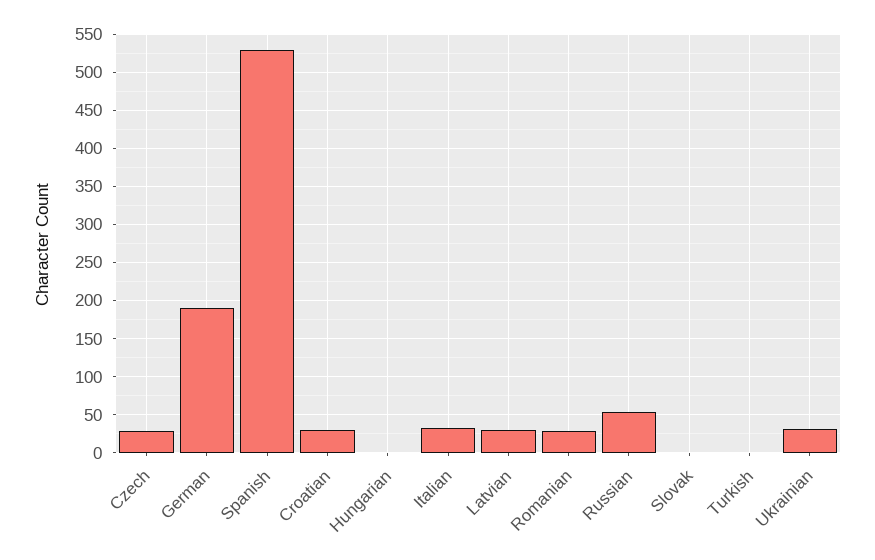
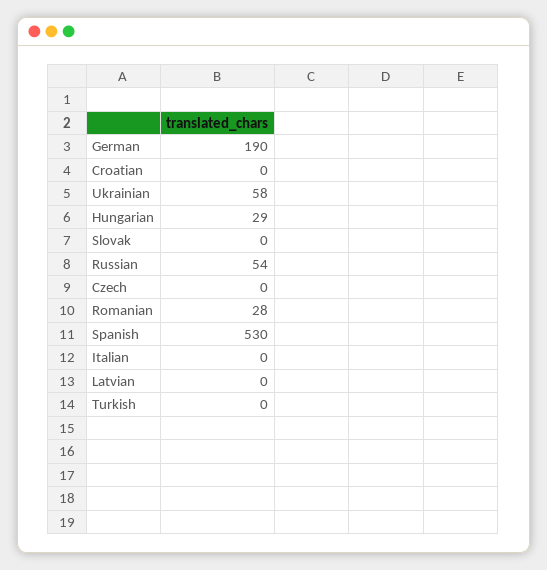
Czech: 30 -> 0
Croatian: 30 -> 0
Hungarian: 0 -> 29
Italian: 30 -> 0
Latvian: 30 -> 0
Ukrainian: 30 -> 58

